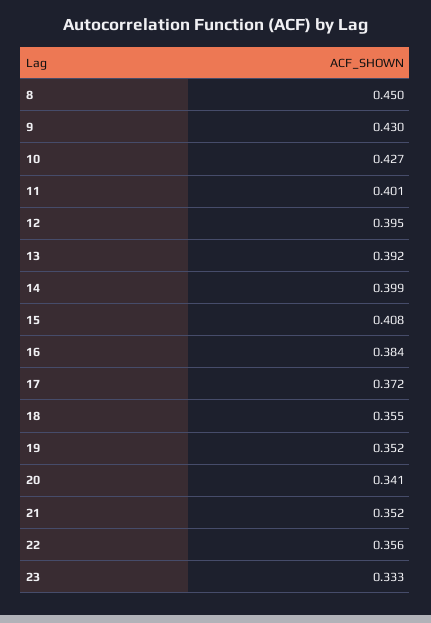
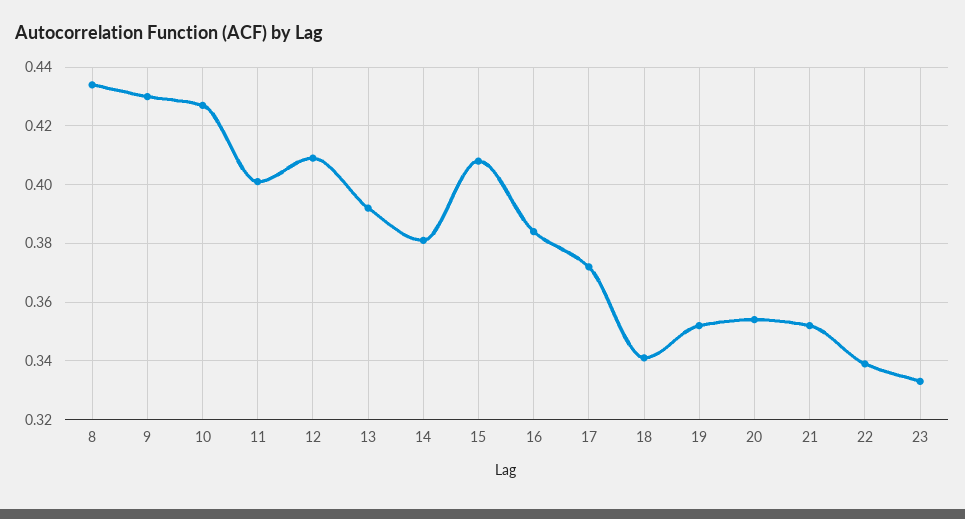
8: 0.45 -> 0.435
12: 0.395 -> 0.41
14: 0.399 -> 0.38
18: 0.355 -> 0.34
20: 0.341 -> 0.355
22: 0.356 -> 0.34

